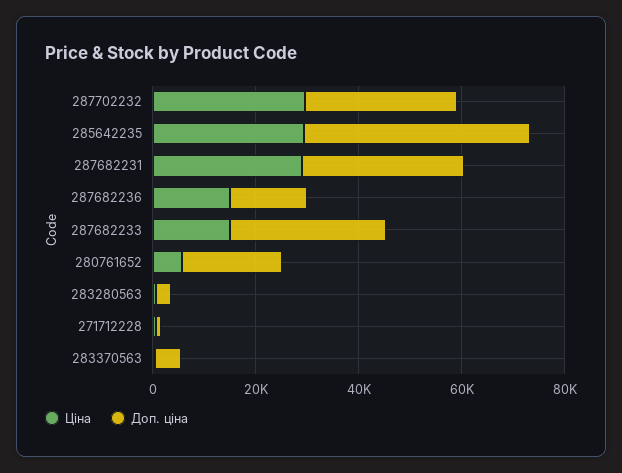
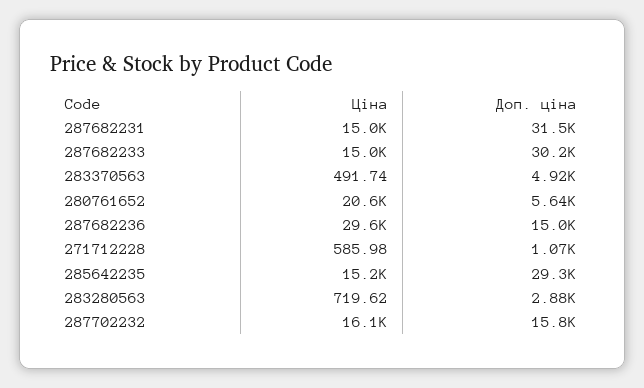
Ціна, 287702232: 30000 -> 16100
Доп. ціна, 287702232: 30000 -> 15800
Ціна, 285642235: 30000 -> 15200
Доп. ціна, 285642235: 45000 -> 29300
Ціна, 287682231: 30000 -> 15000
Ціна, 287682236: 15000 -> 29600
Ціна, 280761652: 5000 -> 20600
Доп. ціна, 280761652: 20000 -> 5640

